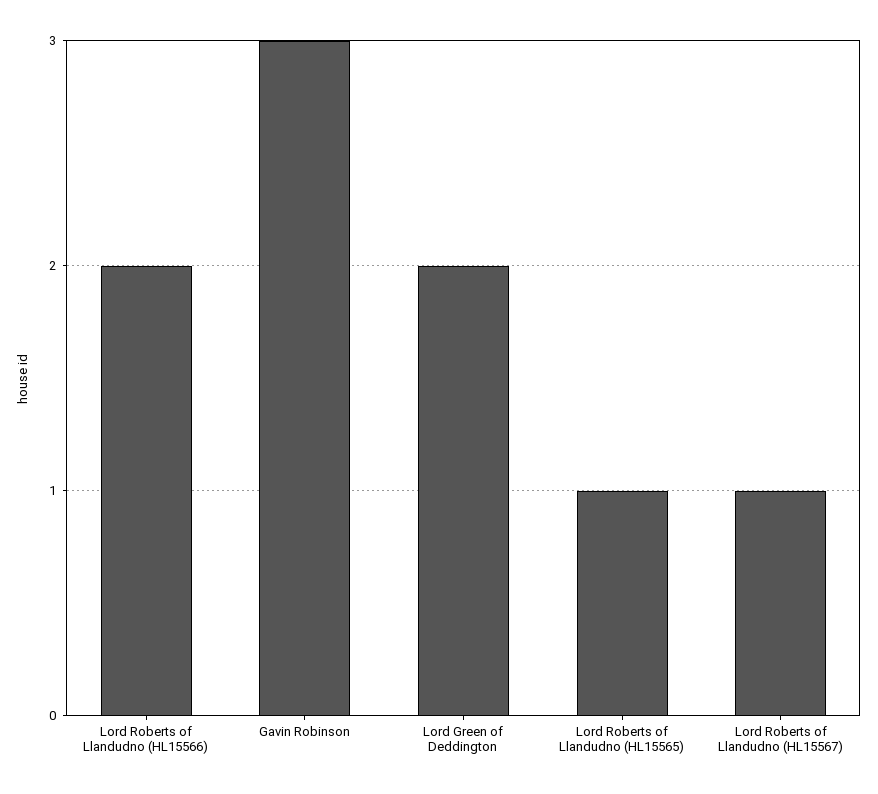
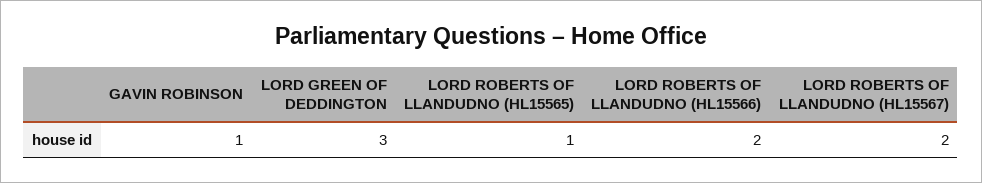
Gavin Robinson: 3 -> 1
Lord Green of Deddington: 2 -> 3
Lord Roberts of Llandudno (HL15567): 1 -> 2

